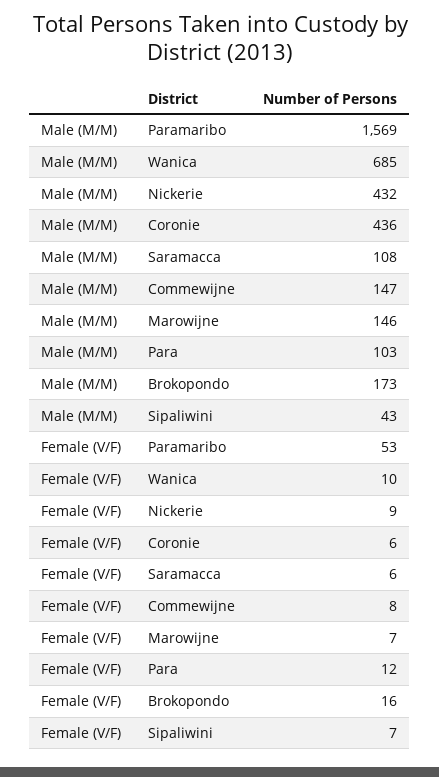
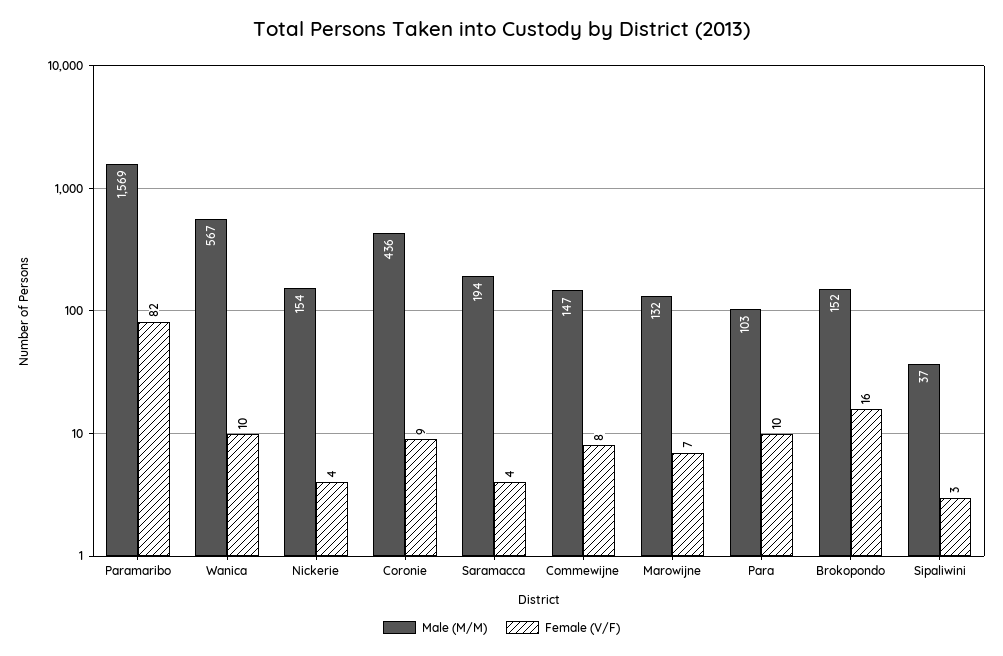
Male (M/M), Wanica: 685 -> 567
Male (M/M), Nickerie: 432 -> 154
Male (M/M), Saramacca: 108 -> 194
Male (M/M), Marowijne: 146 -> 132
Male (M/M), Brokopondo: 173 -> 152
Male (M/M), Sipaliwini: 43 -> 37
Female (V/F), Paramaribo: 53 -> 82
Female (V/F), Nickerie: 9 -> 4
Female (V/F), Coronie: 6 -> 9
Female (V/F), Saramacca: 6 -> 4
Female (V/F), Para: 12 -> 10
Female (V/F), Sipaliwini: 7 -> 3

